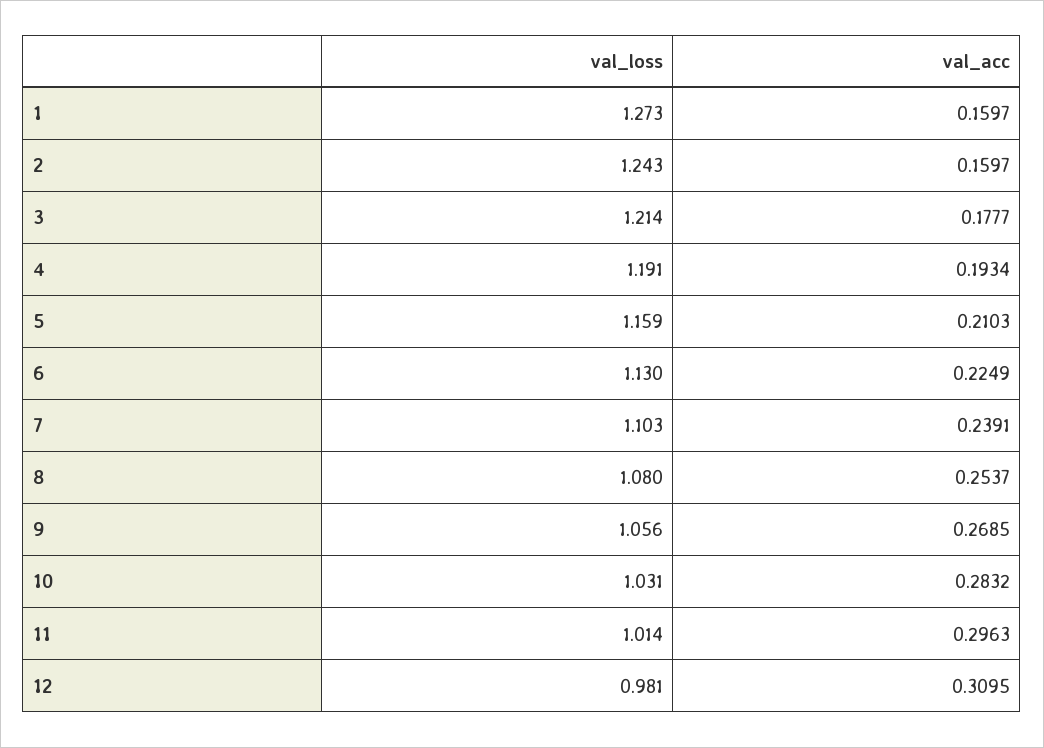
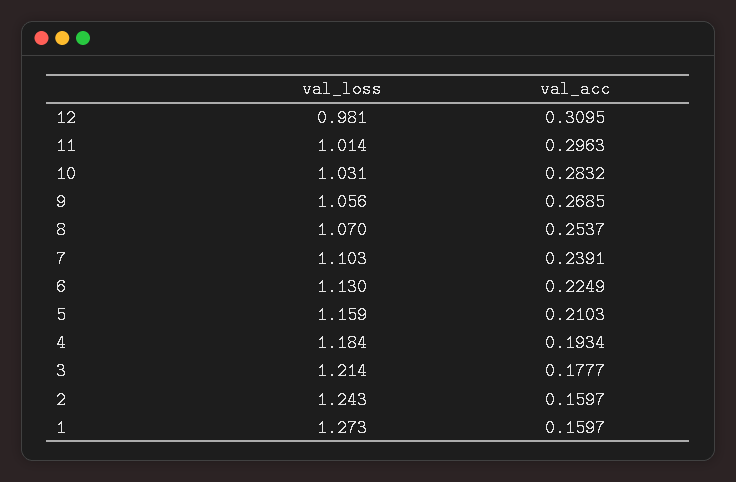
val_loss, 4: 1.191 -> 1.184
val_loss, 8: 1.08 -> 1.07

